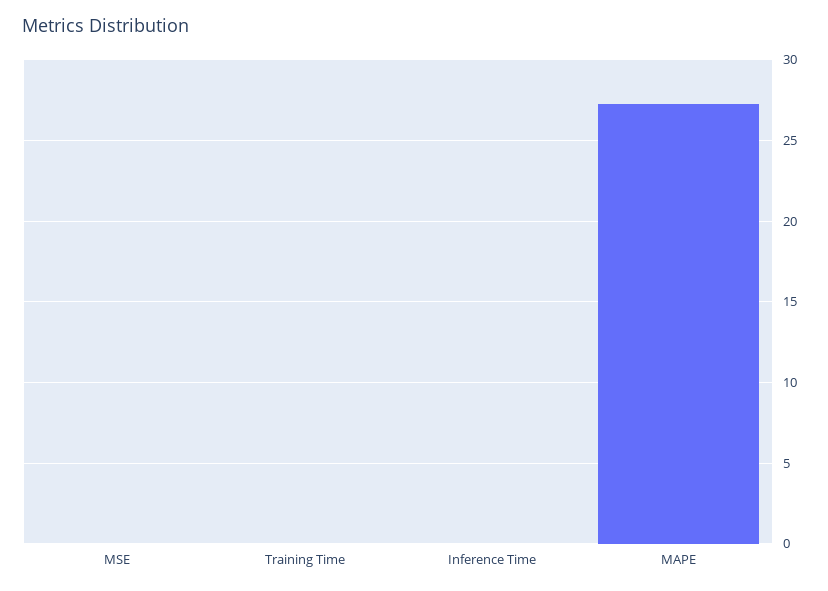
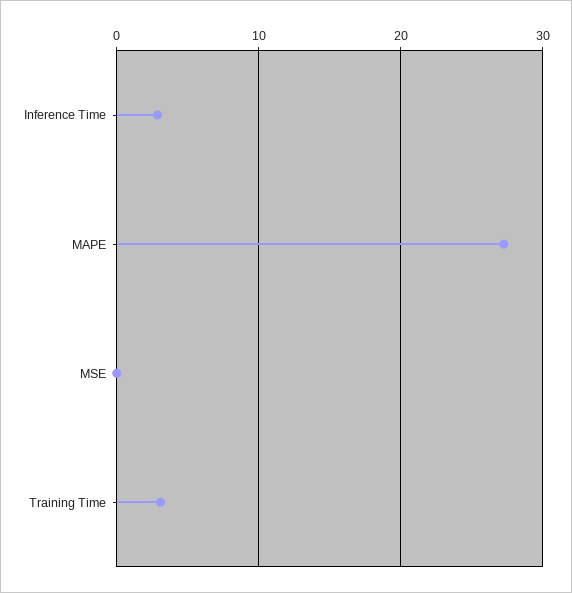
Training Time: 0 -> 3
Inference Time: 0 -> 3

